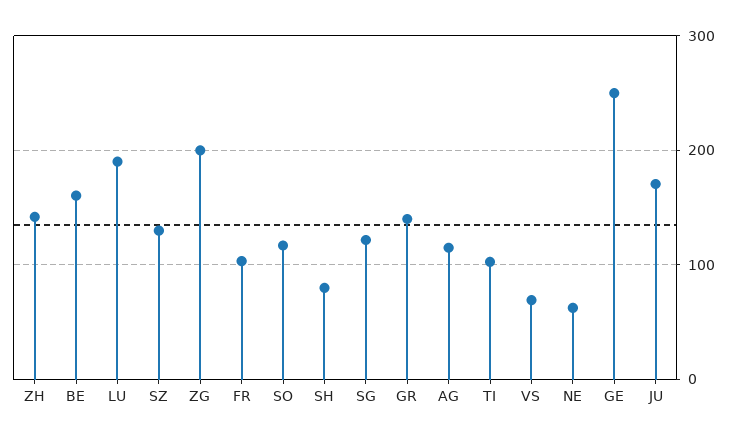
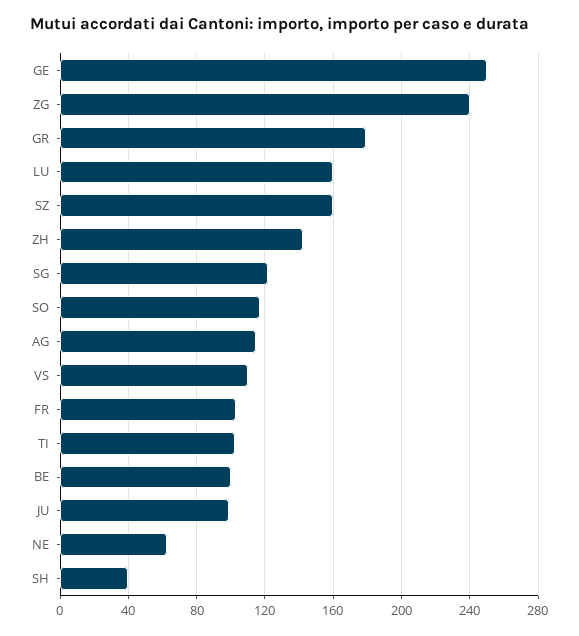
BE: 160 -> 100
LU: 190 -> 160
SZ: 130 -> 160
ZG: 200 -> 240
SH: 80 -> 40
GR: 140 -> 180
VS: 70 -> 110
JU: 170 -> 100

